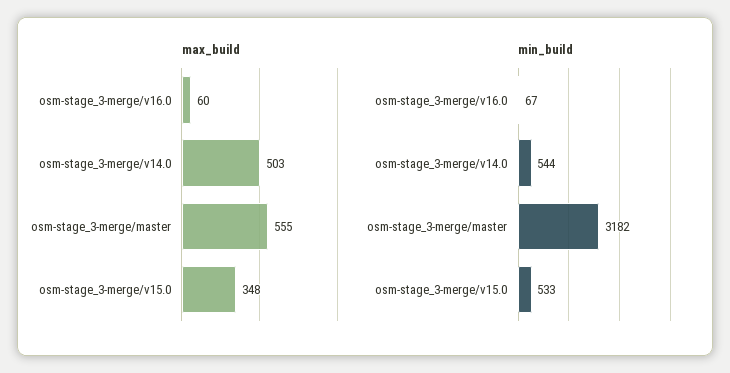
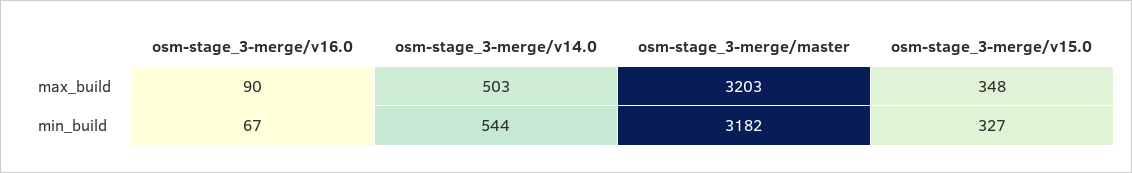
max_build, osm-stage_3-merge/v16.0: 60 -> 90
max_build, osm-stage_3-merge/master: 555 -> 3203
min_build, osm-stage_3-merge/v15.0: 533 -> 327

